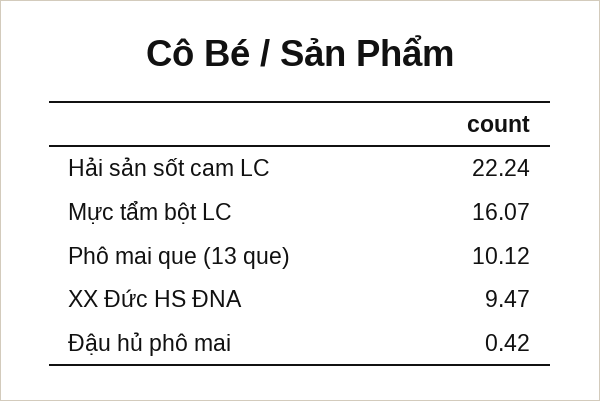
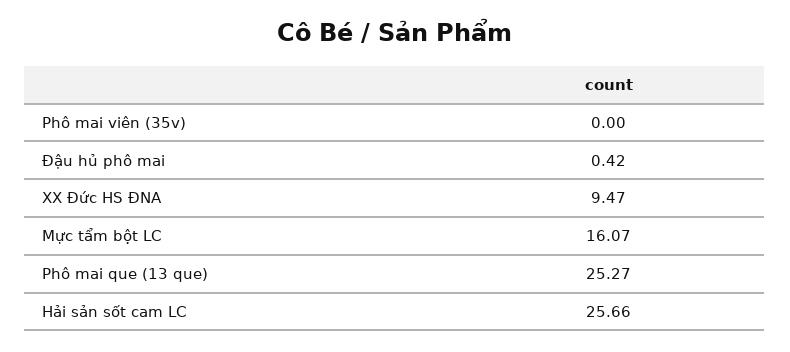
Hải sản sốt cam LC: 22.24 -> 25.66
Phô mai que (13 que): 10.12 -> 25.27
Phô mai viên (35v): none -> 0

